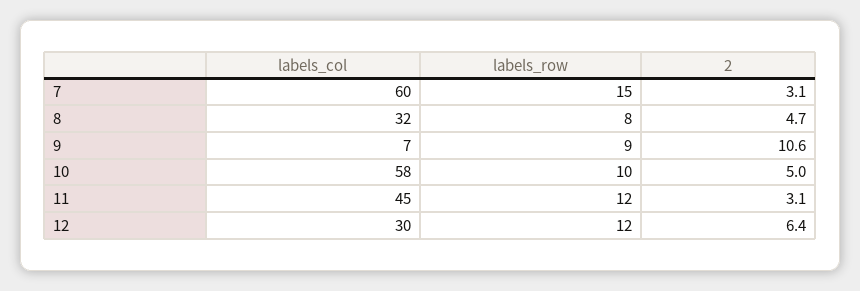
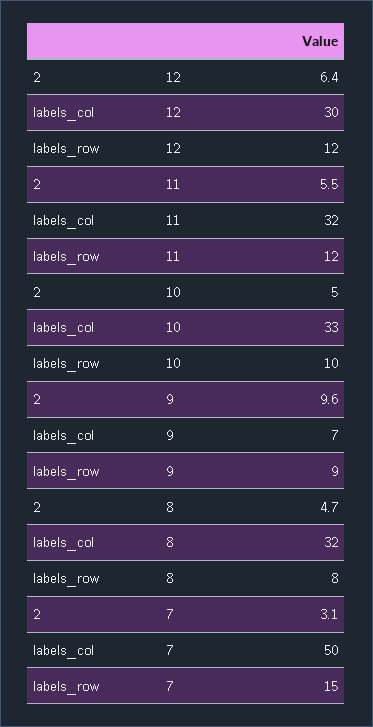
labels_col, 7: 60 -> 50
2, 9: 10.6 -> 9.6
labels_col, 10: 58 -> 33
labels_col, 11: 45 -> 32
2, 11: 3.1 -> 5.5

